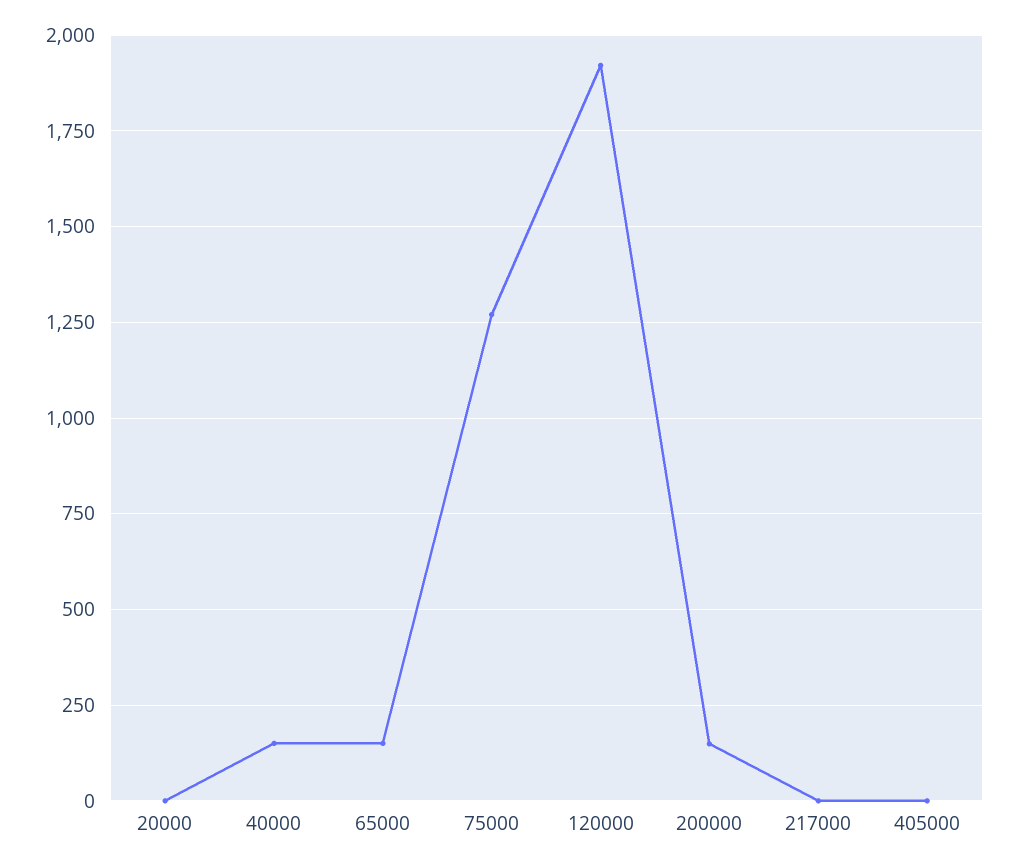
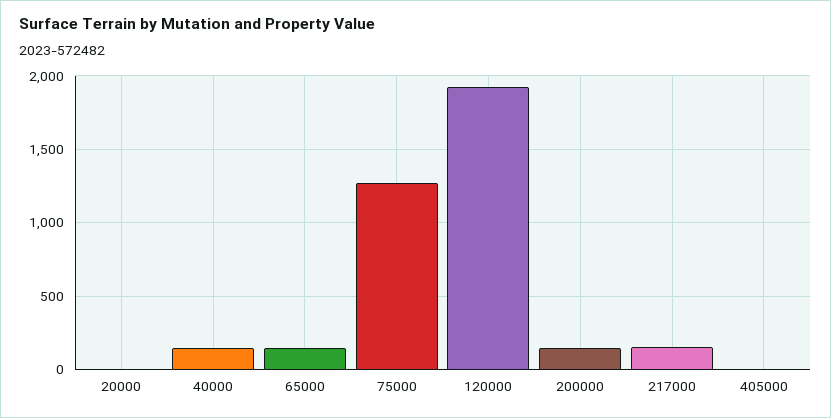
217000: 0 -> 150

